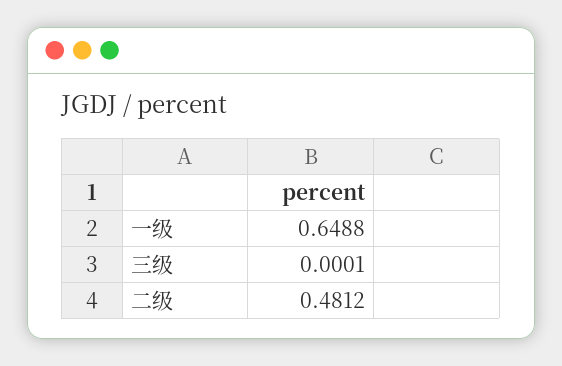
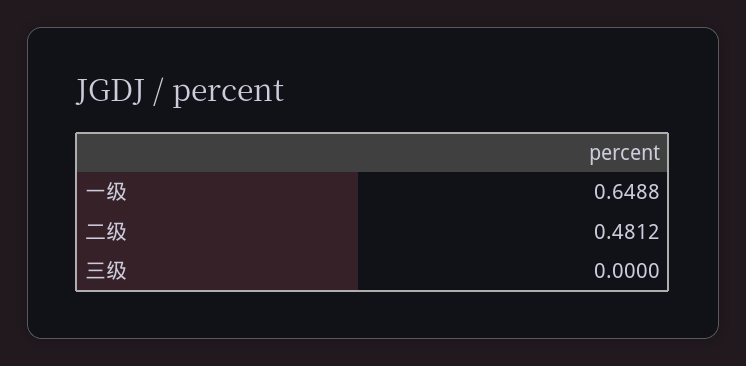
三级: 0.0001 -> 0

